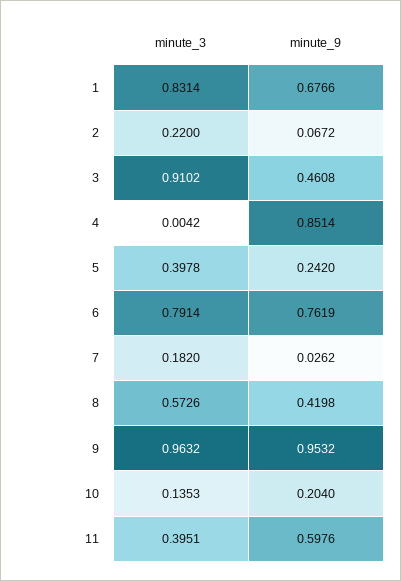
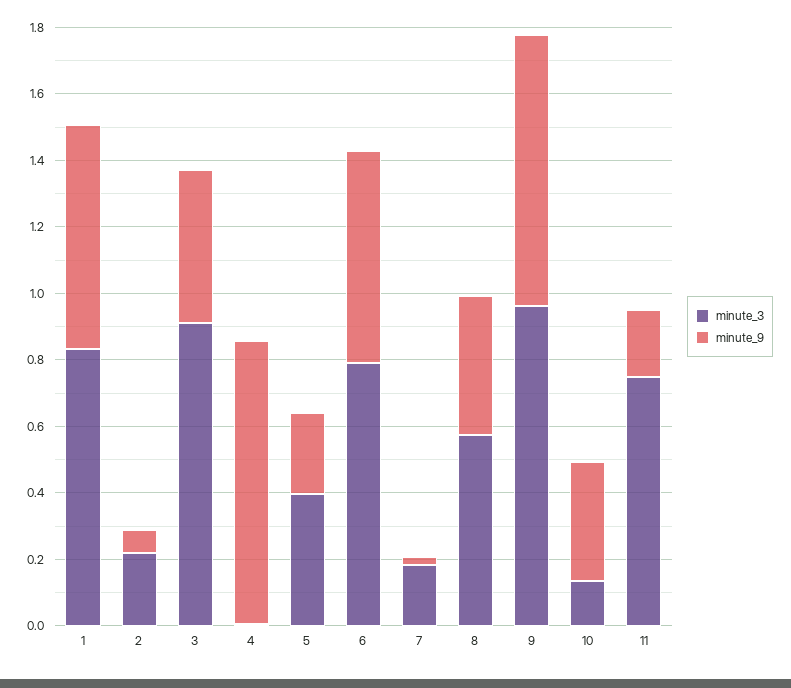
minute_9, 6: 0.7619 -> 0.65
minute_9, 9: 0.9532 -> 0.8
minute_9, 10: 0.204 -> 0.35
minute_3, 11: 0.3951 -> 0.75
minute_9, 11: 0.5976 -> 0.2

